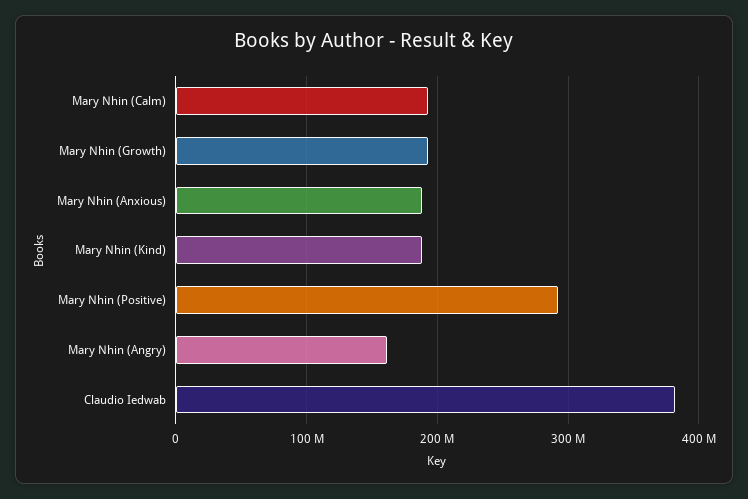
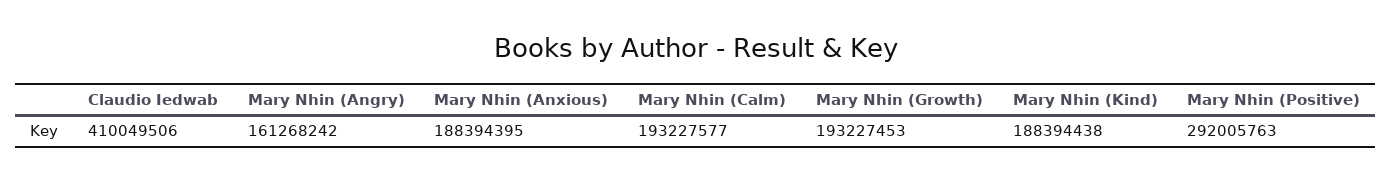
Claudio Iedwab: 380000000 -> 410049506

